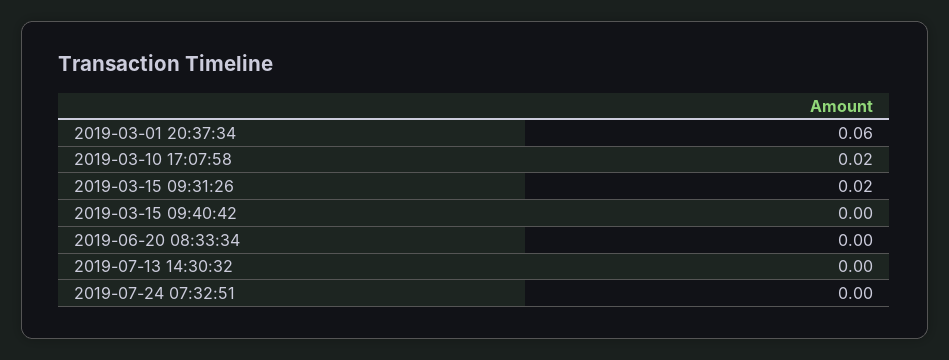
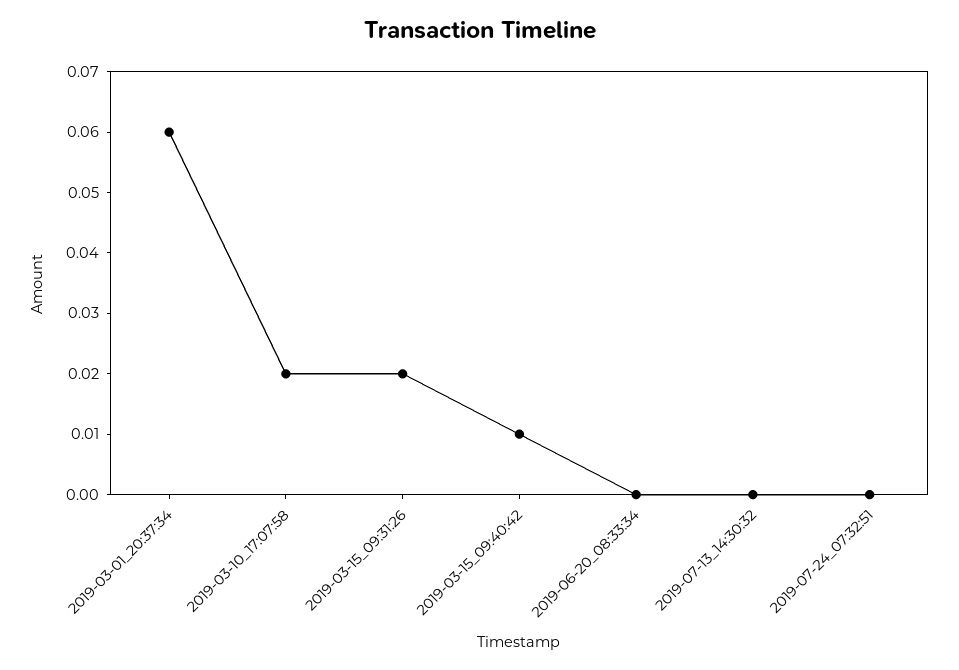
2019-03-15 09:40:42: 0 -> 0.01

